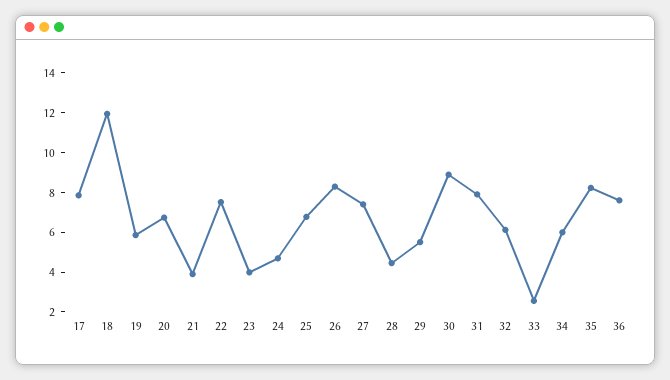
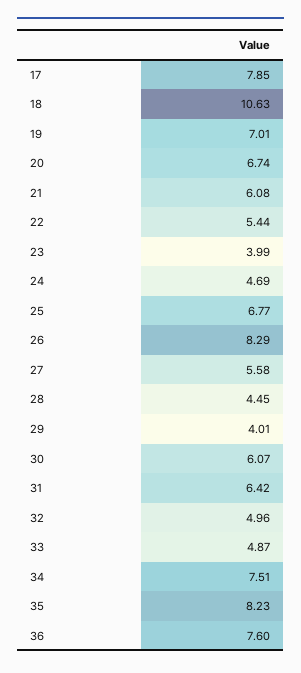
18: 12 -> 10.63
19: 6 -> 7.01
21: 4 -> 6.08
22: 7.5 -> 5.44
27: 7.5 -> 5.58
29: 5.5 -> 4.01
30: 9 -> 6.07
31: 8 -> 6.42
32: 6 -> 4.96
33: 2.5 -> 4.87
34: 6 -> 7.51

